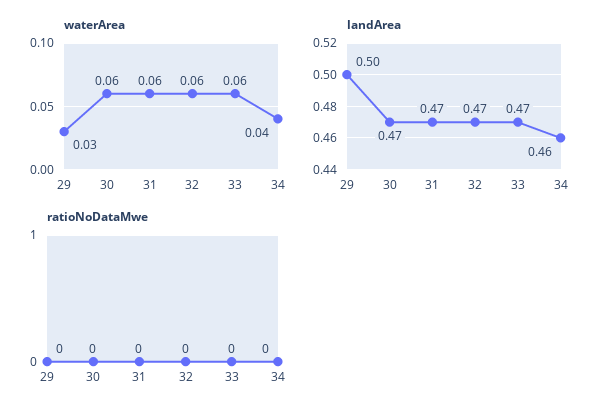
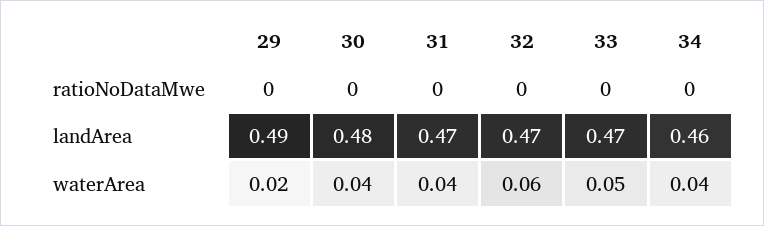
waterArea, 29: 0.03 -> 0.02
waterArea, 30: 0.06 -> 0.04
waterArea, 31: 0.06 -> 0.04
waterArea, 33: 0.06 -> 0.05
landArea, 29: 0.5 -> 0.49
landArea, 30: 0.47 -> 0.48

